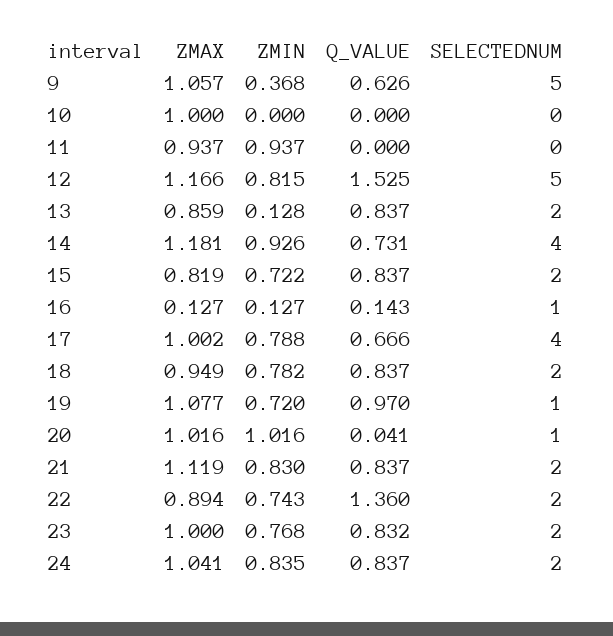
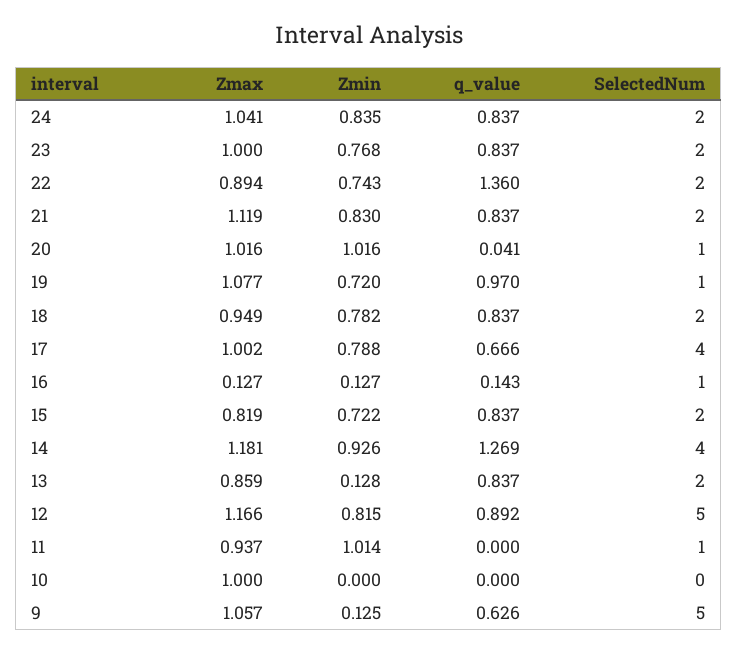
ZMIN, 9: 0.368 -> 0.125
ZMIN, 11: 0.937 -> 1.014
SELECTEDNUM, 11: 0 -> 1
Q_VALUE, 12: 1.525 -> 0.892
Q_VALUE, 14: 0.731 -> 1.269
Q_VALUE, 23: 0.832 -> 0.837

